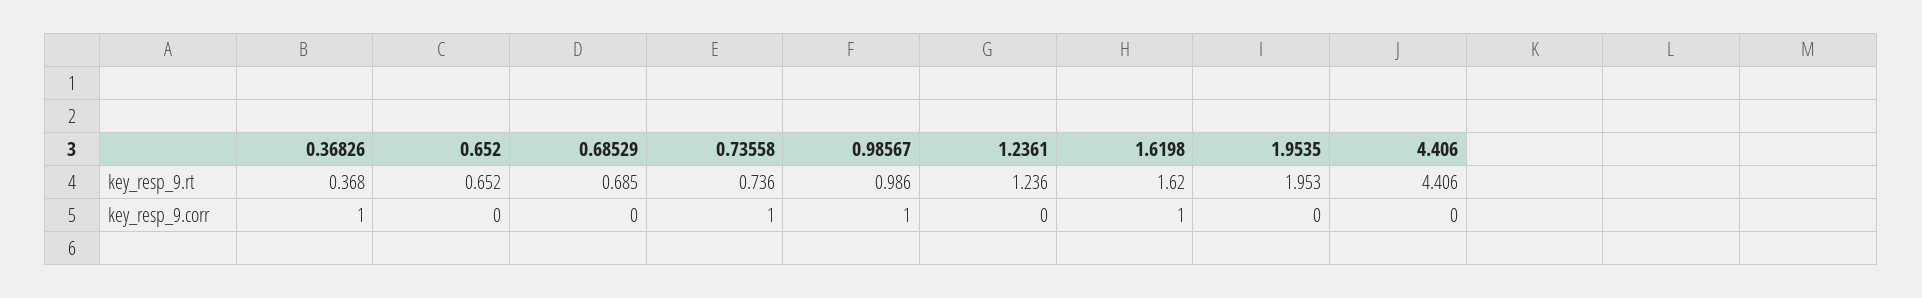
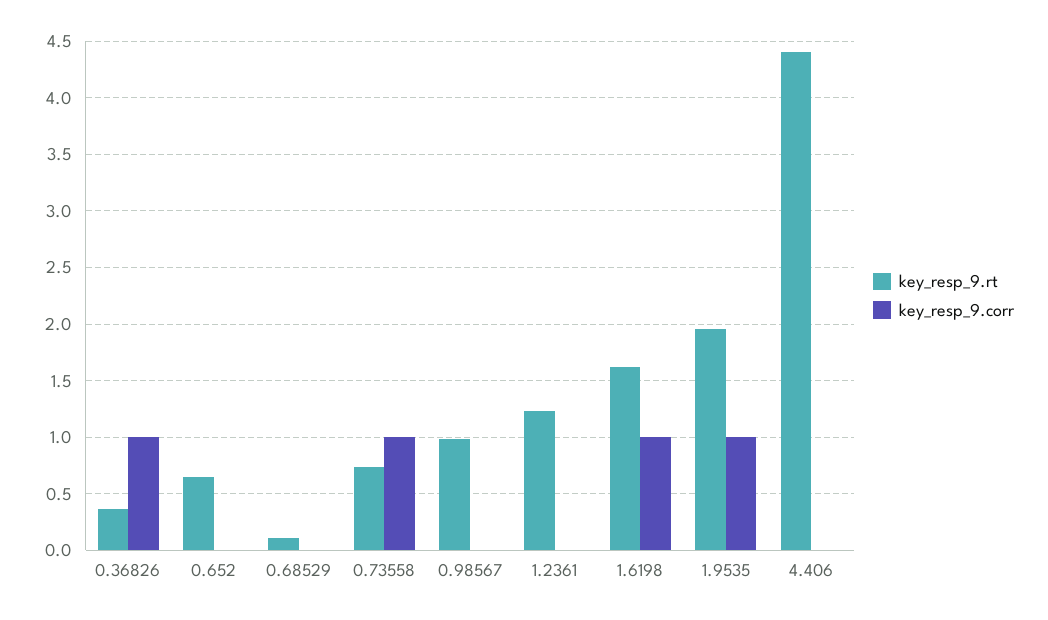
key_resp_9.rt, 0.68529: 0.685 -> 0.1
key_resp_9.corr, 0.98567: 1 -> 0
key_resp_9.corr, 1.9535: 0 -> 1

